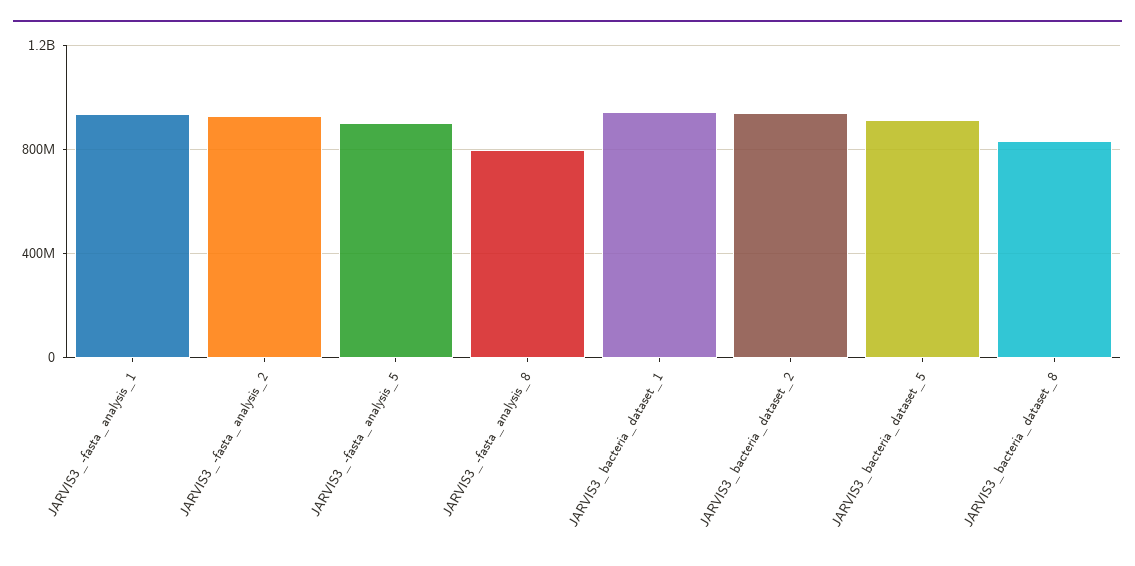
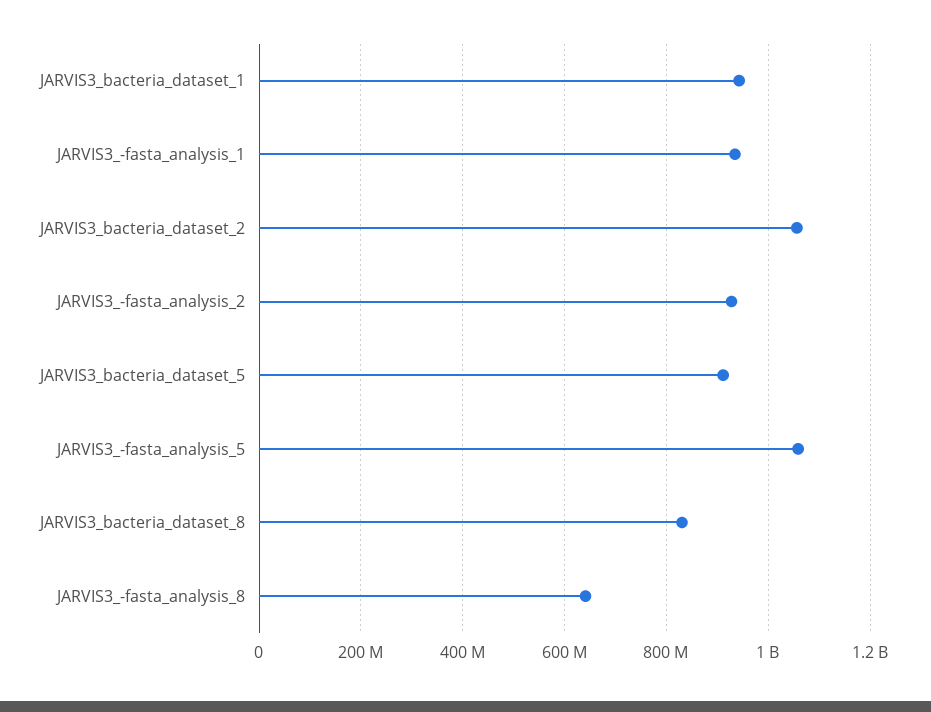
JARVIS3_-fasta_analysis_5: 900000000 -> 1060000000
JARVIS3_-fasta_analysis_8: 800000000 -> 640000000
JARVIS3_bacteria_dataset_2: 950000000 -> 1060000000

